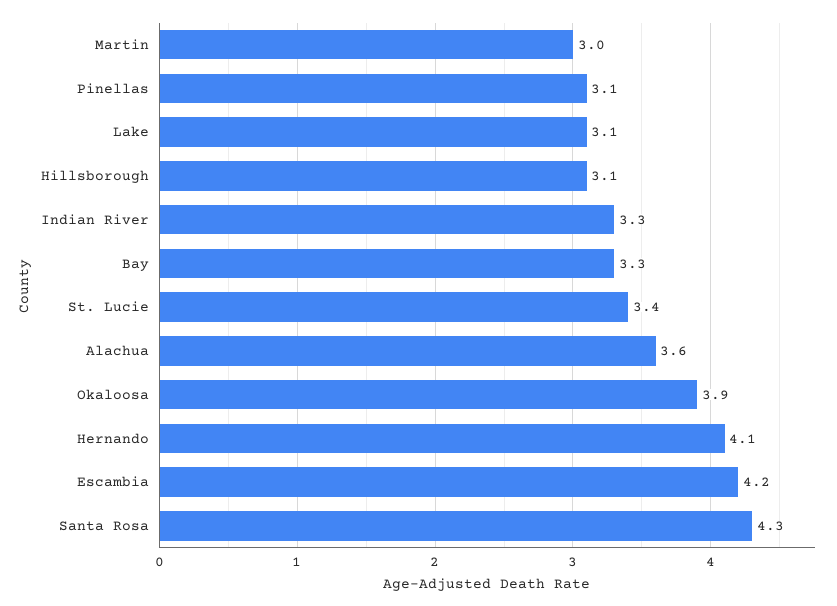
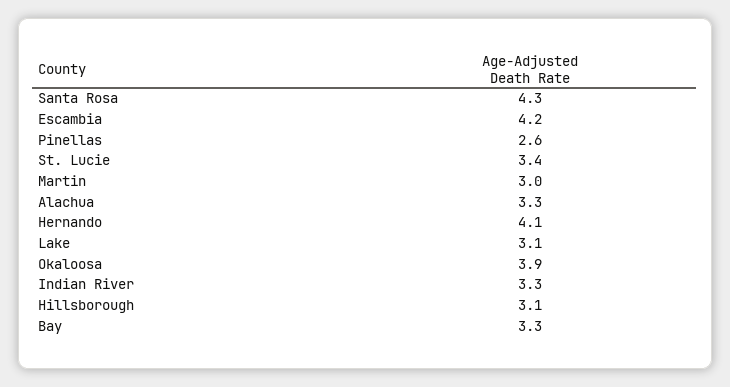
Pinellas: 3.1 -> 2.6
Alachua: 3.6 -> 3.3

